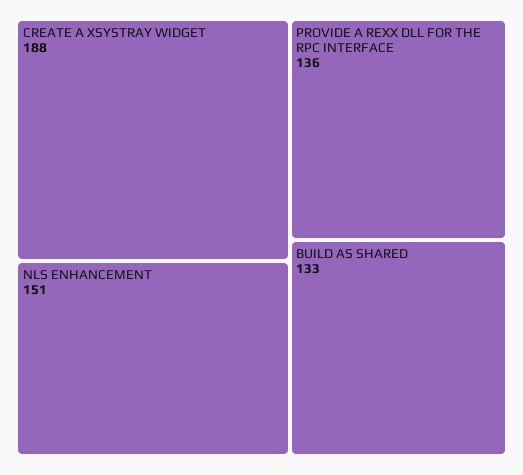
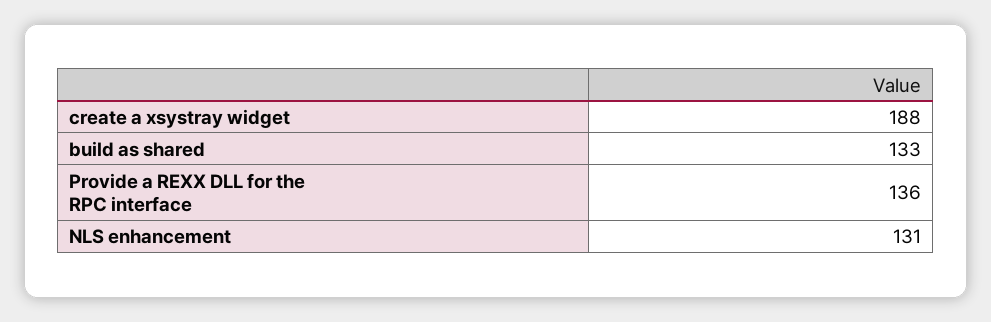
NLS ENHANCEMENT: 151 -> 131

